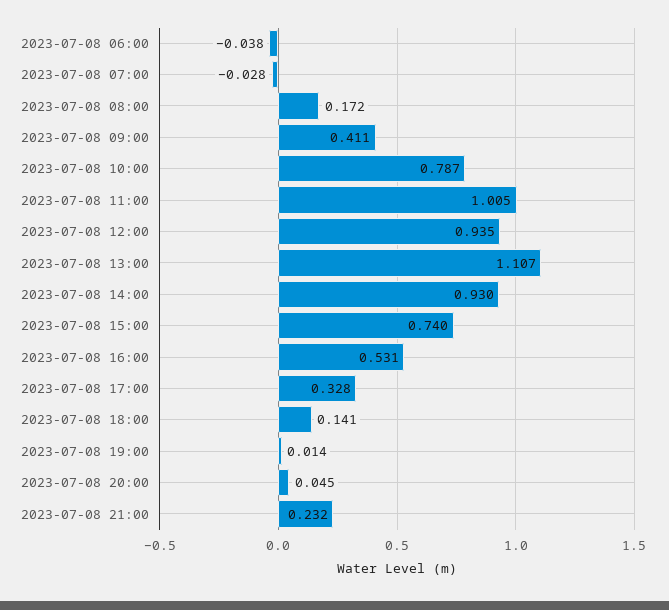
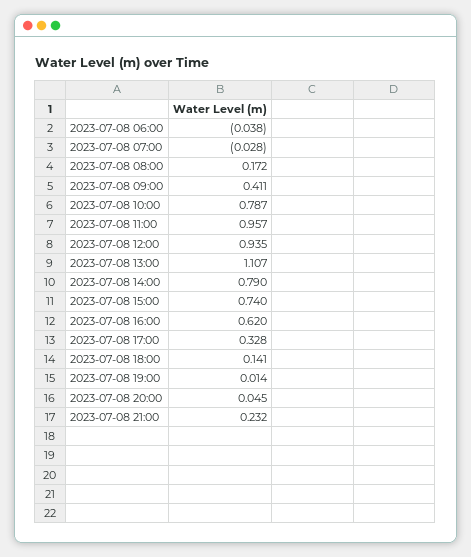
2023-07-08 11:00: 1.005 -> 0.957
2023-07-08 14:00: 0.93 -> 0.79
2023-07-08 16:00: 0.531 -> 0.62

